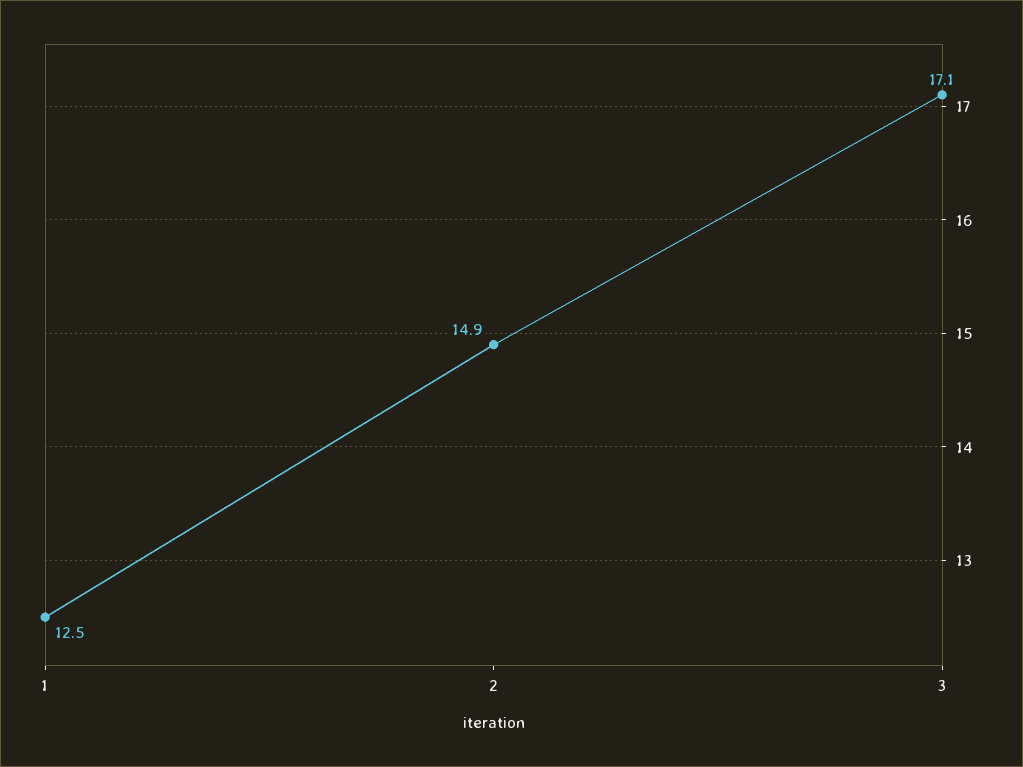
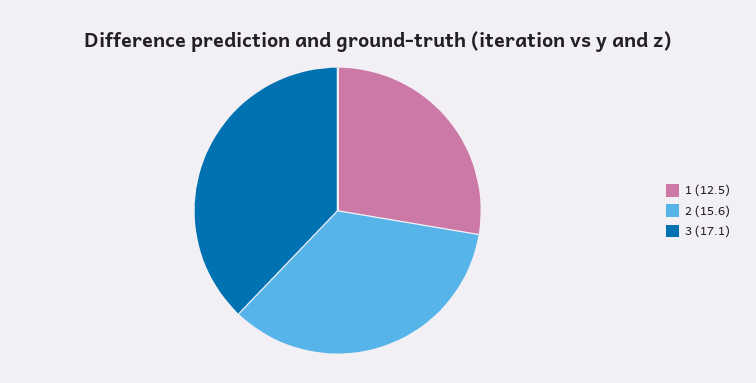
2: 14.9 -> 15.6

